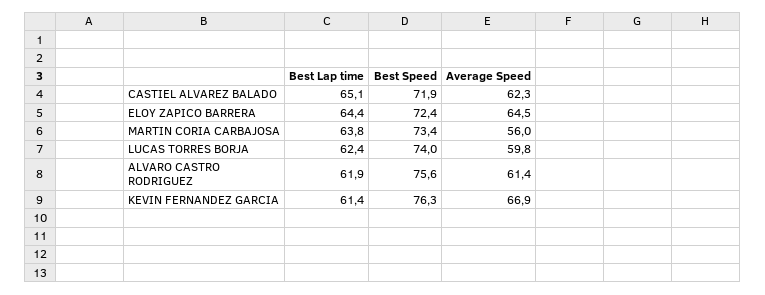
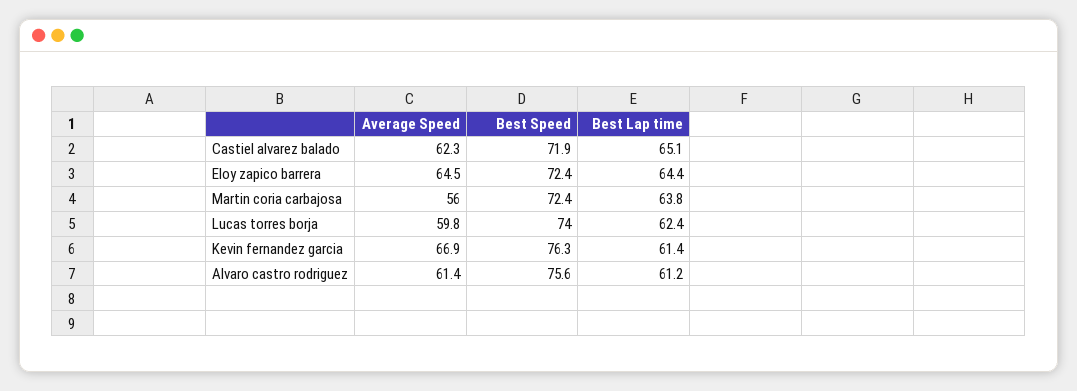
Best Speed, MARTIN CORIA CARBAJOSA: 73.4 -> 72.4
Best Lap time, ALVARO CASTRO RODRIGUEZ: 61.9 -> 61.2

